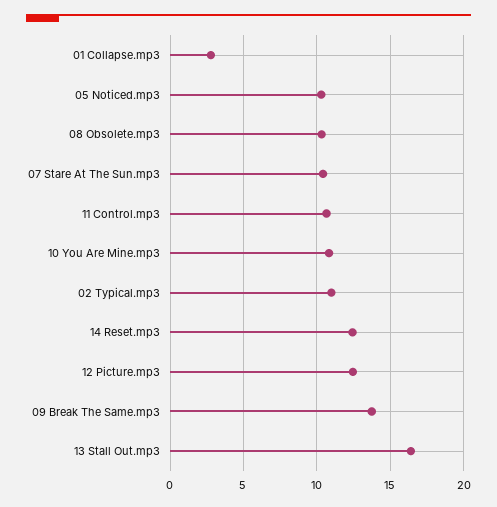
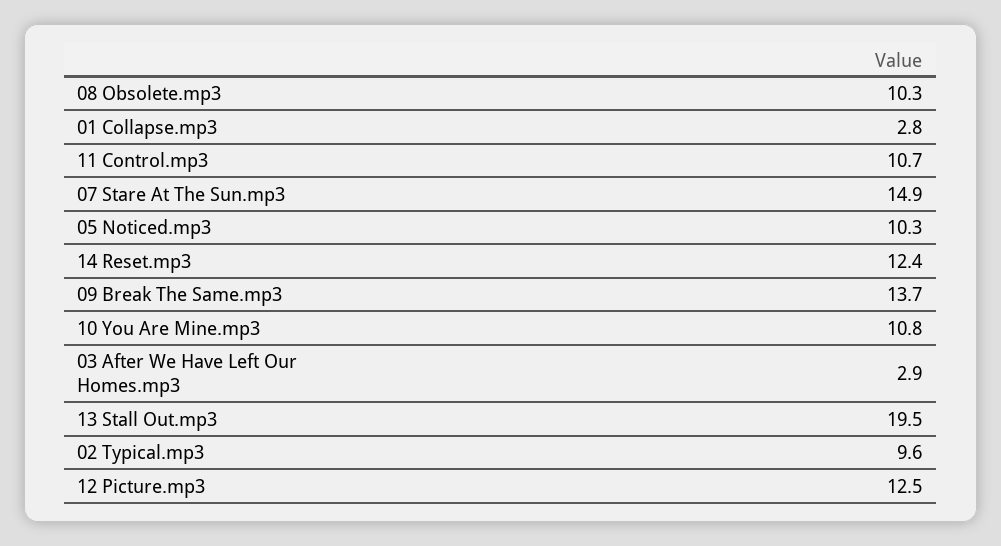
07 Stare At The Sun.mp3: 10.5 -> 14.9
02 Typical.mp3: 11 -> 9.6
13 Stall Out.mp3: 16.5 -> 19.5
03 After We Have Left Our Homes.mp3: none -> 2.9

